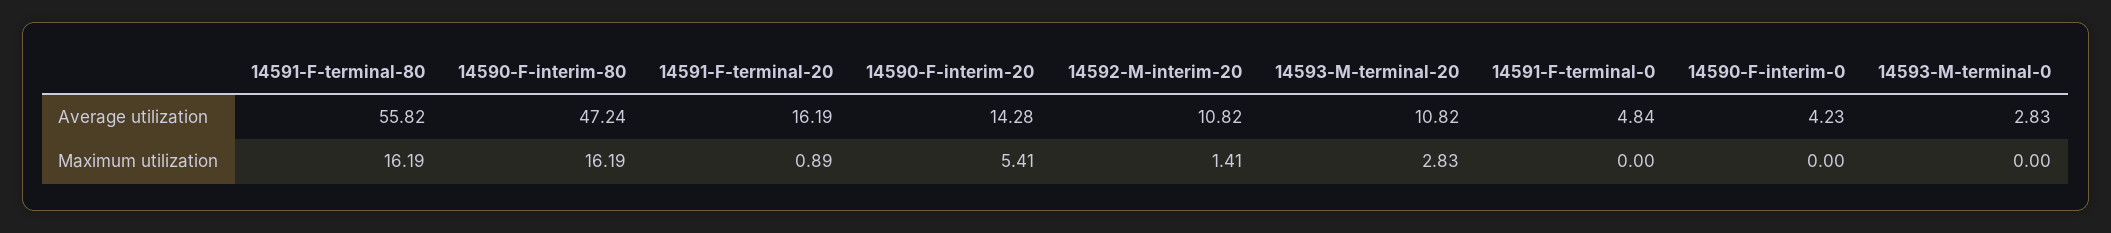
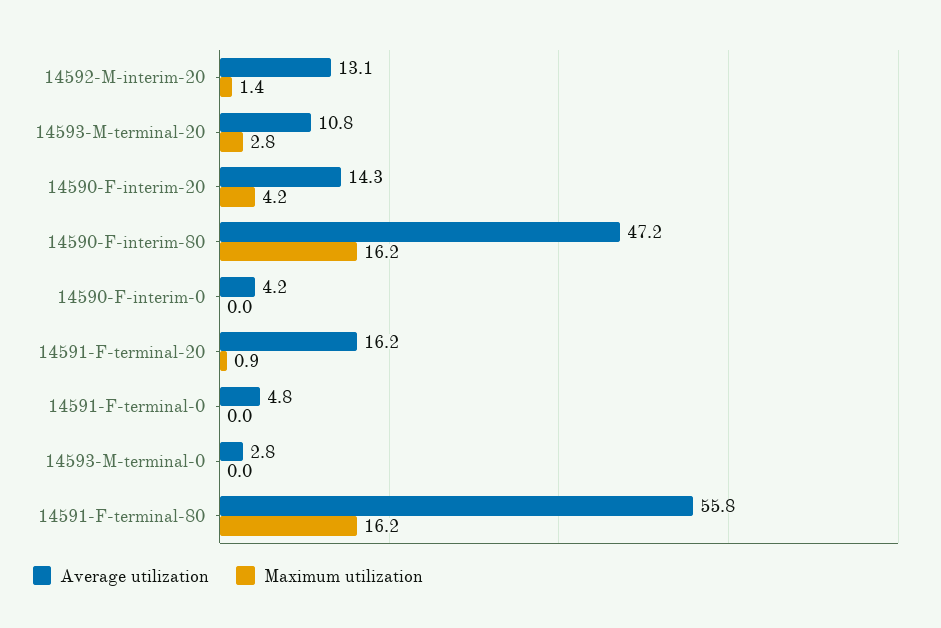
Average utilization, 14592-M-interim-20: 10.82 -> 13.1
Maximum utilization, 14590-F-interim-20: 5.41 -> 4.2

